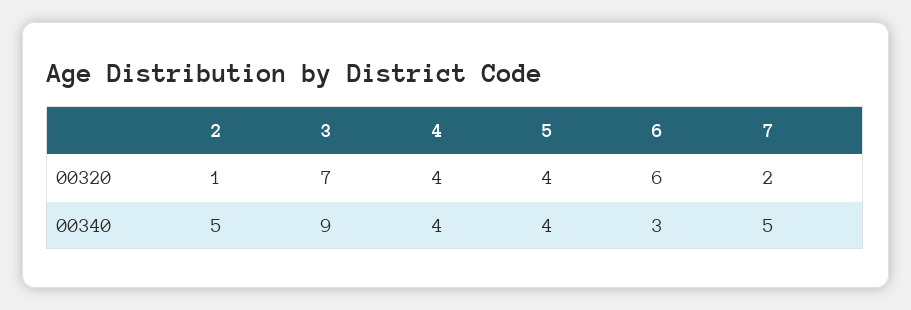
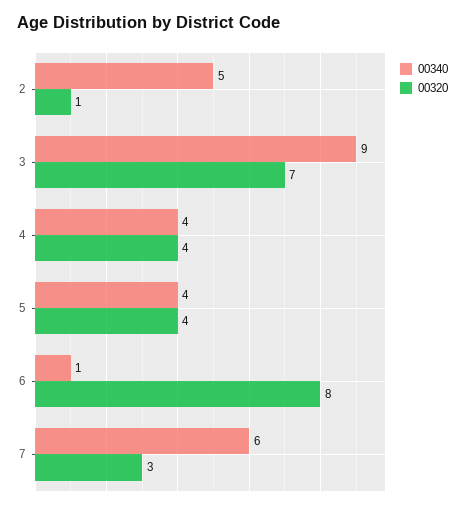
00320, 6: 6 -> 8
00320, 7: 2 -> 3
00340, 6: 3 -> 1
00340, 7: 5 -> 6

